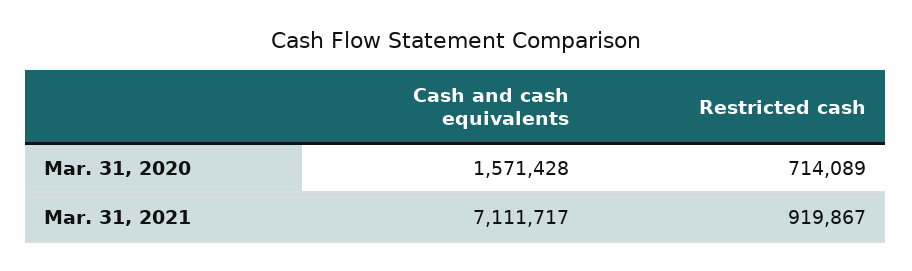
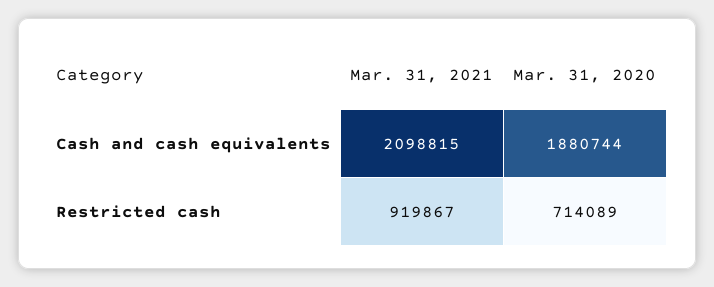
Cash and cash equivalents, Mar. 31, 2020: 1571428 -> 1880744
Cash and cash equivalents, Mar. 31, 2021: 7111717 -> 2098815

